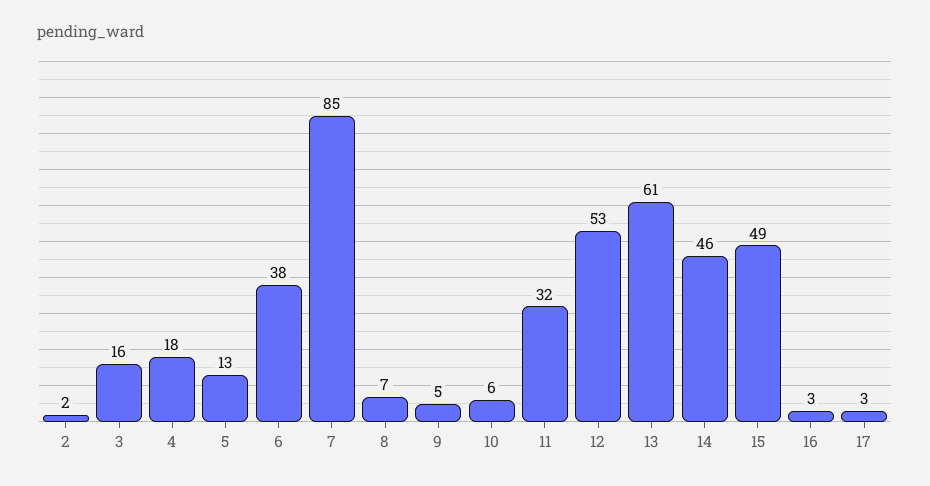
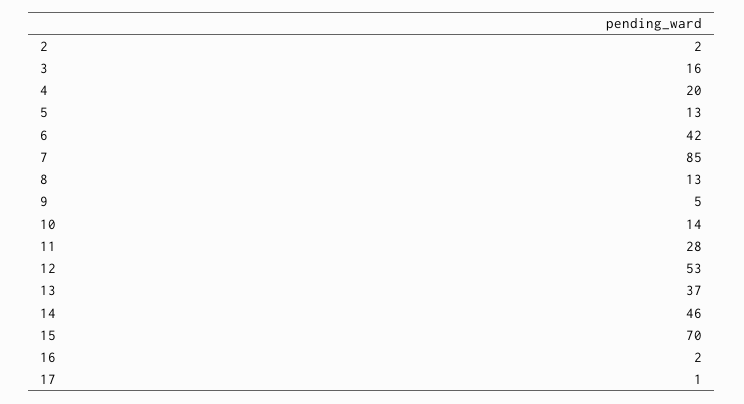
4: 18 -> 20
6: 38 -> 42
8: 7 -> 13
10: 6 -> 14
11: 32 -> 28
13: 61 -> 37
15: 49 -> 70
16: 3 -> 2
17: 3 -> 1

